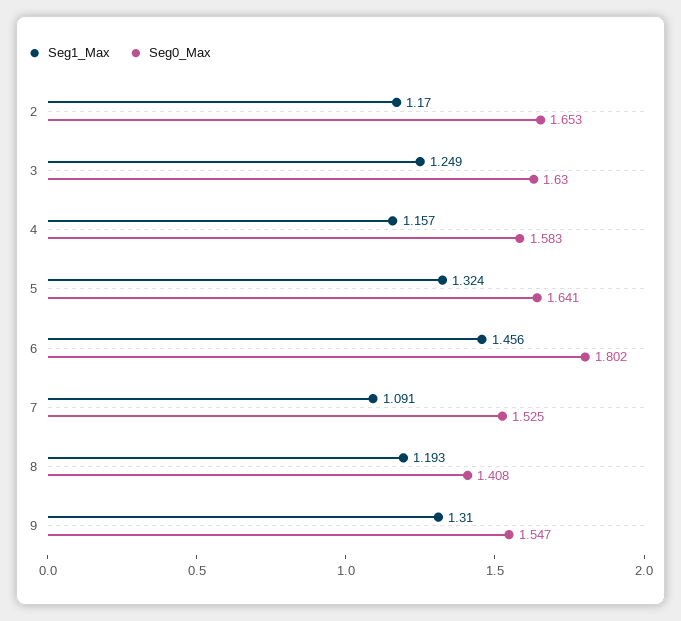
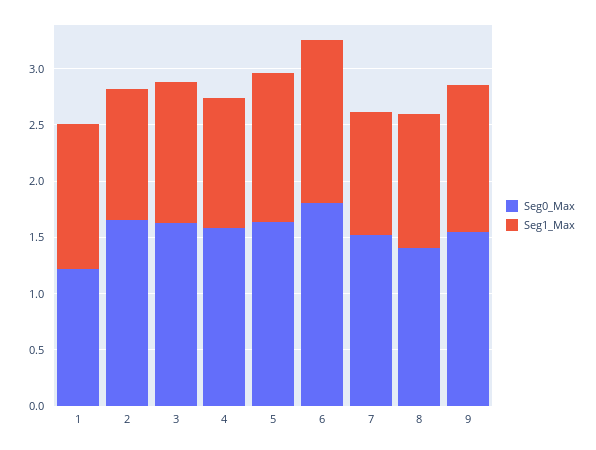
Seg0_Max, 1: none -> 1.2
Seg1_Max, 1: none -> 1.3

